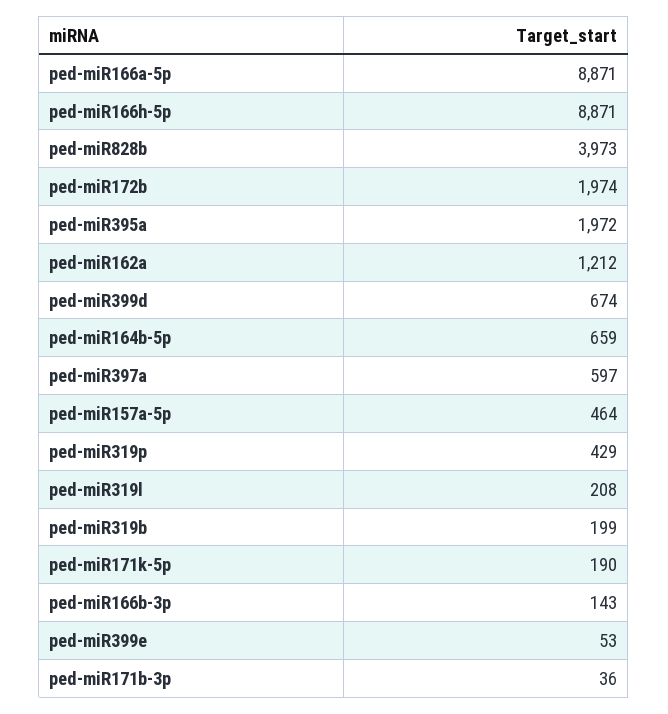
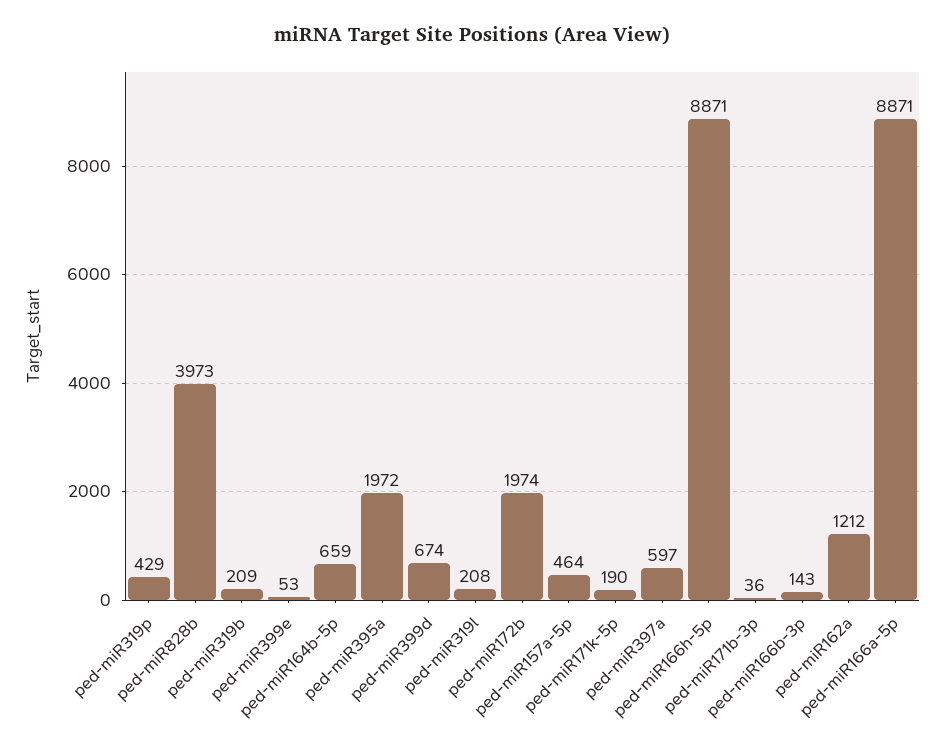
ped-miR319b: 199 -> 209

